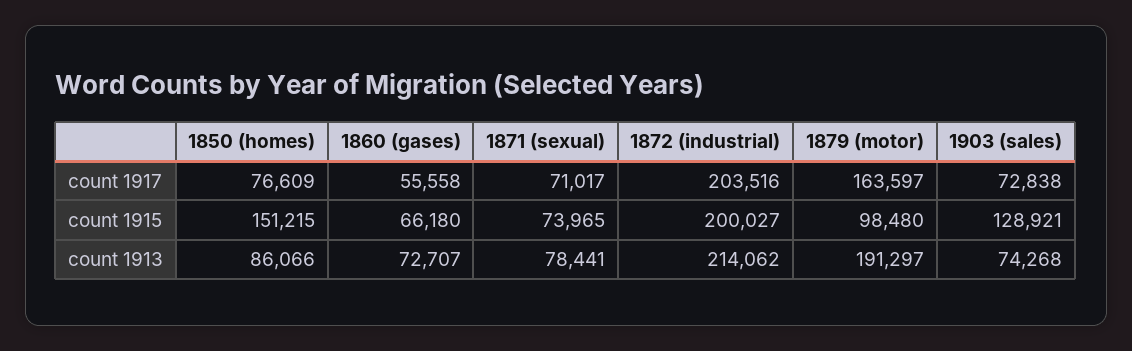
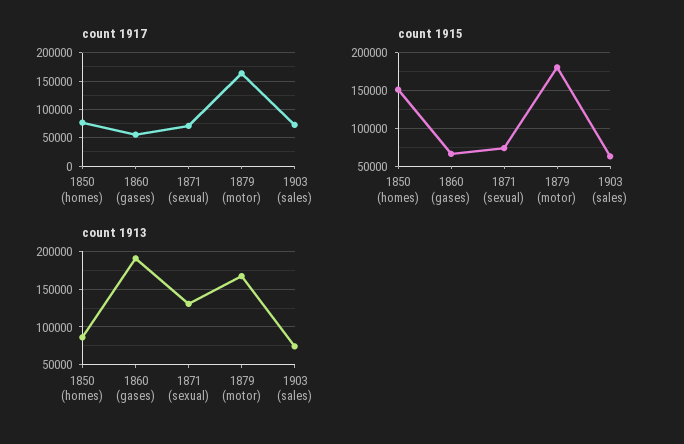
count 1917, 1872 (industrial): 203516 -> none
count 1915, 1872 (industrial): 200027 -> none
count 1915, 1879 (motor): 98480 -> 180000
count 1915, 1903 (sales): 128921 -> 60000
count 1913, 1860 (gases): 72707 -> 190000
count 1913, 1871 (sexual): 78441 -> 130000
count 1913, 1872 (industrial): 214062 -> none
count 1913, 1879 (motor): 191297 -> 170000

